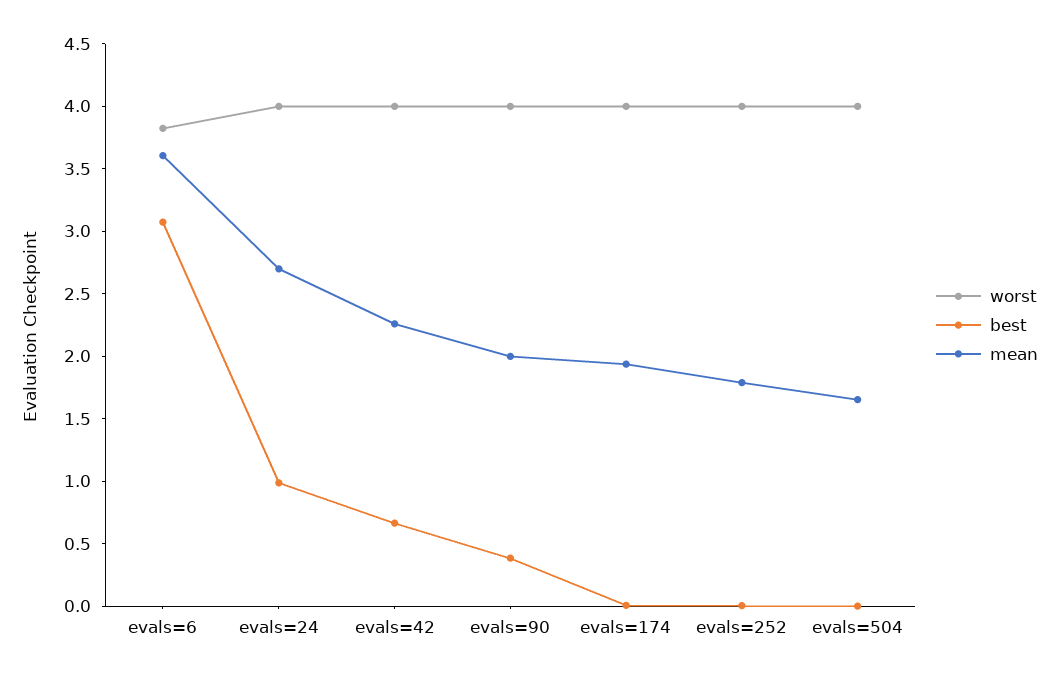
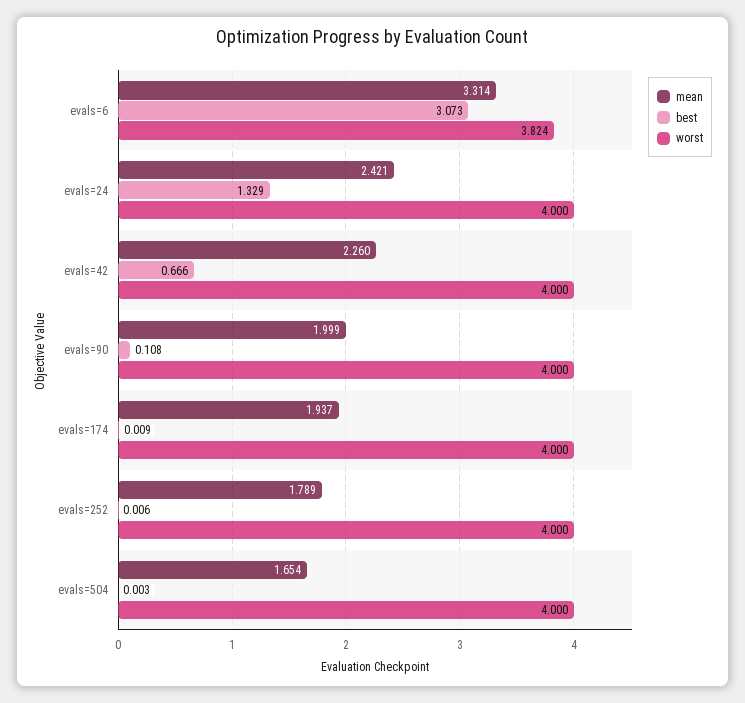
mean, evals=6: 3.6 -> 3.314
best, evals=24: 1 -> 1.329
mean, evals=24: 2.7 -> 2.421
best, evals=90: 0.4 -> 0.108

